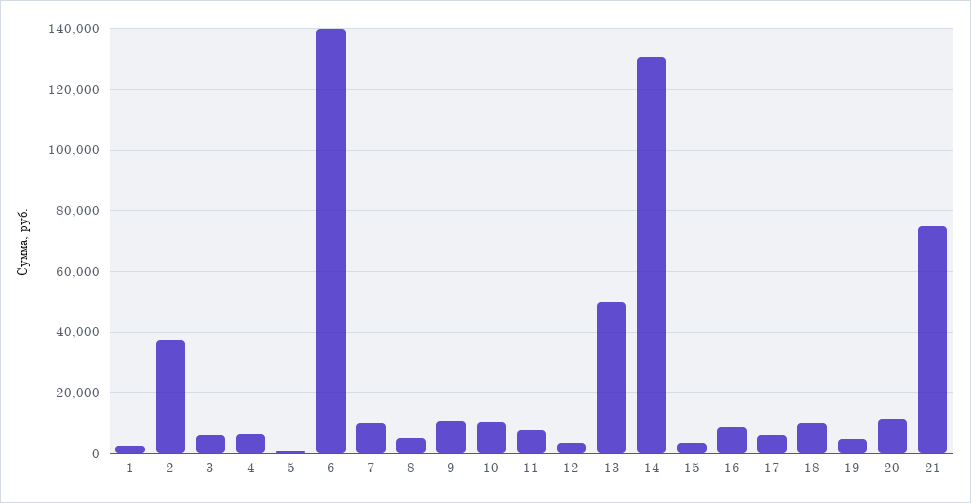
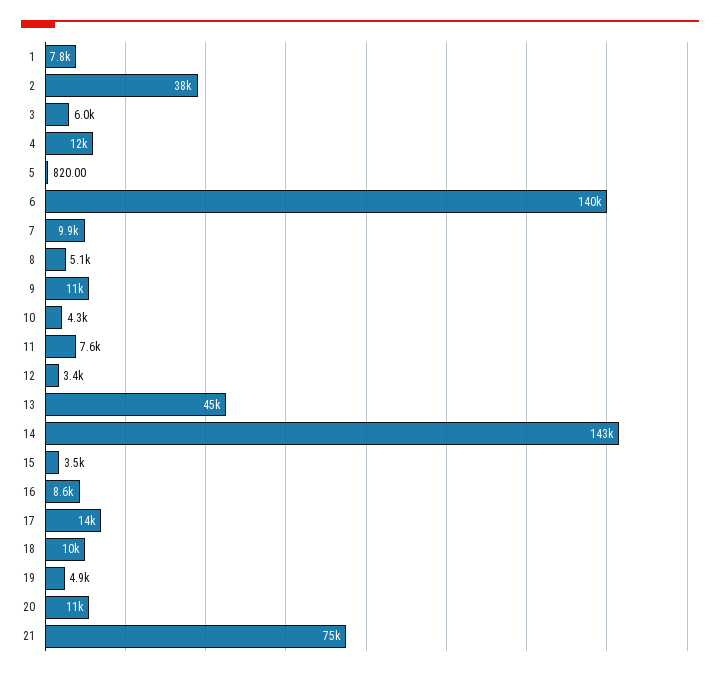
1: 2000 -> 7800
4: 6000 -> 12000
10: 10000 -> 4300
13: 50000 -> 45000
14: 130000 -> 143000
17: 6000 -> 14000

